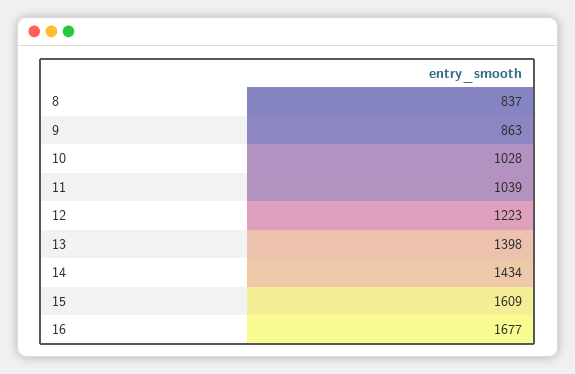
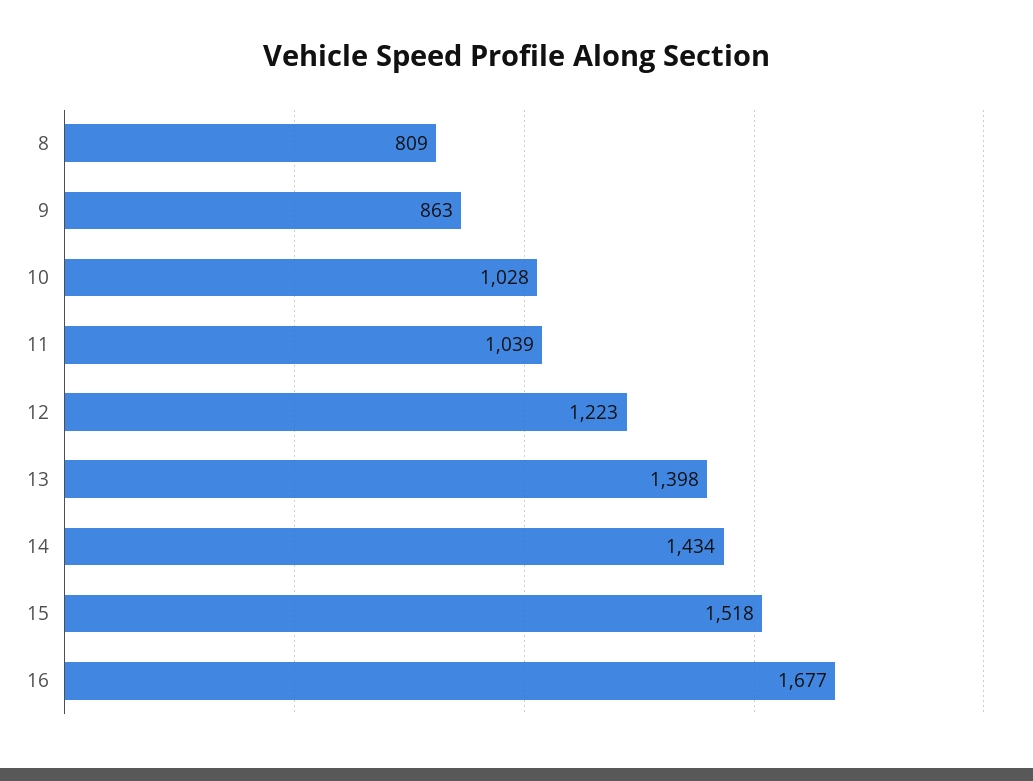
8: 837 -> 809
15: 1609 -> 1518

